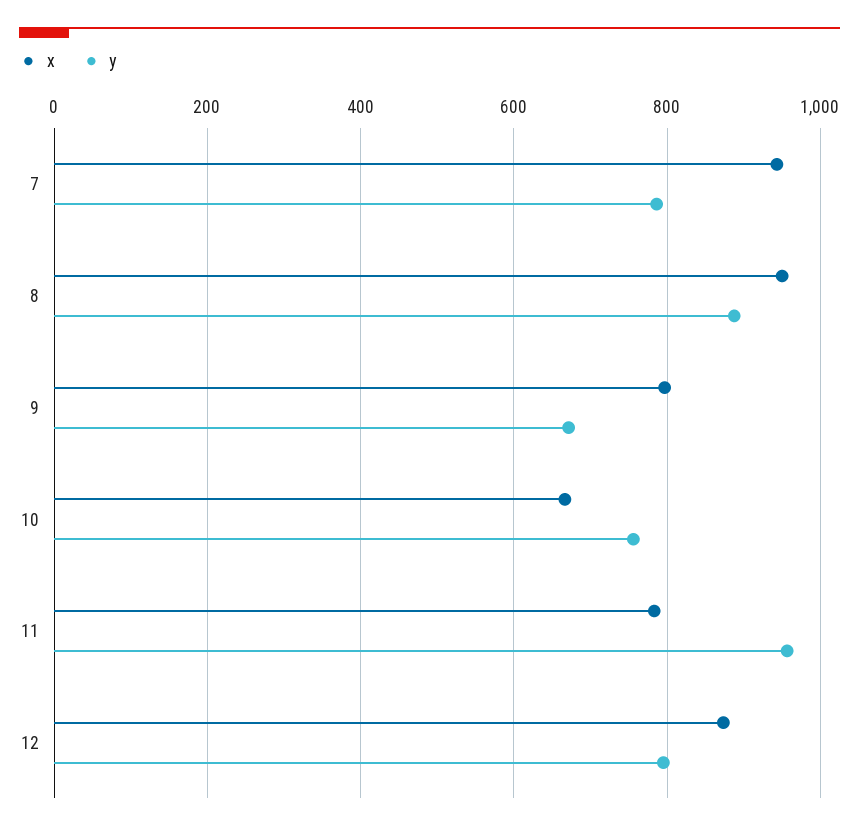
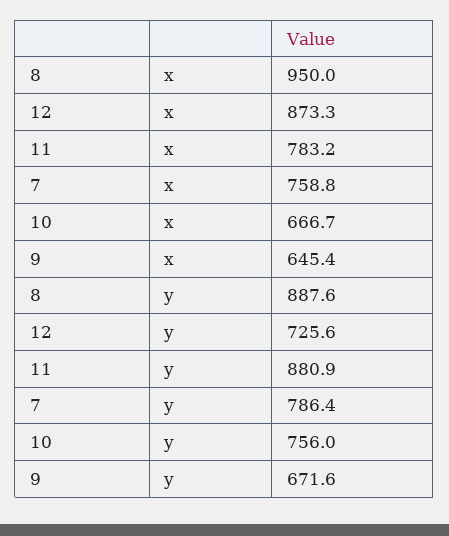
x, 7: 940 -> 758.8
x, 9: 800 -> 645.4
y, 11: 960 -> 880.9
y, 12: 800 -> 725.6

